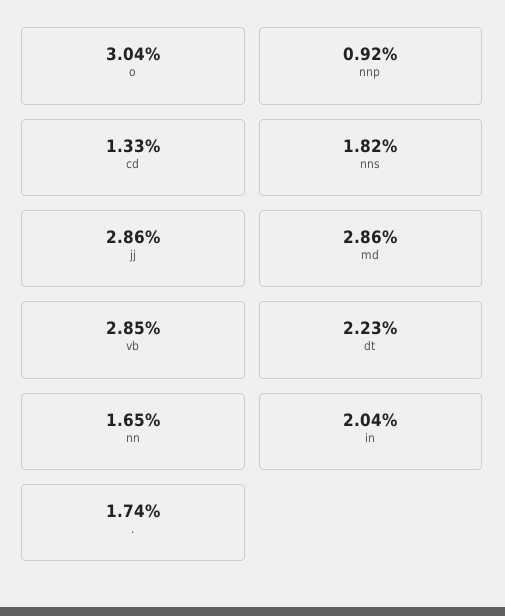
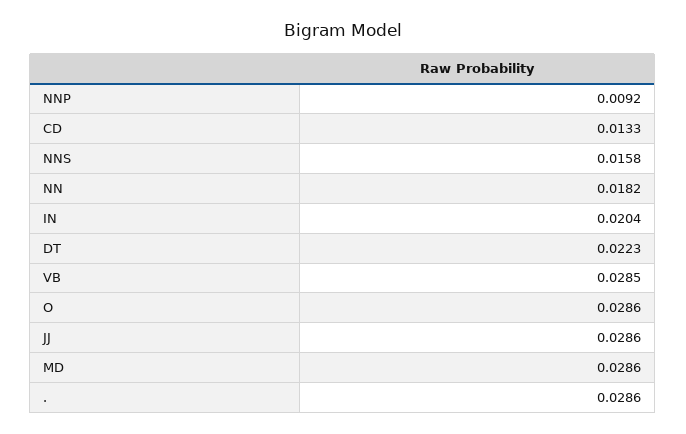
o: 0.0304 -> 0.0286
nns: 0.0182 -> 0.0158
nn: 0.0165 -> 0.0182
.: 0.0174 -> 0.0286

